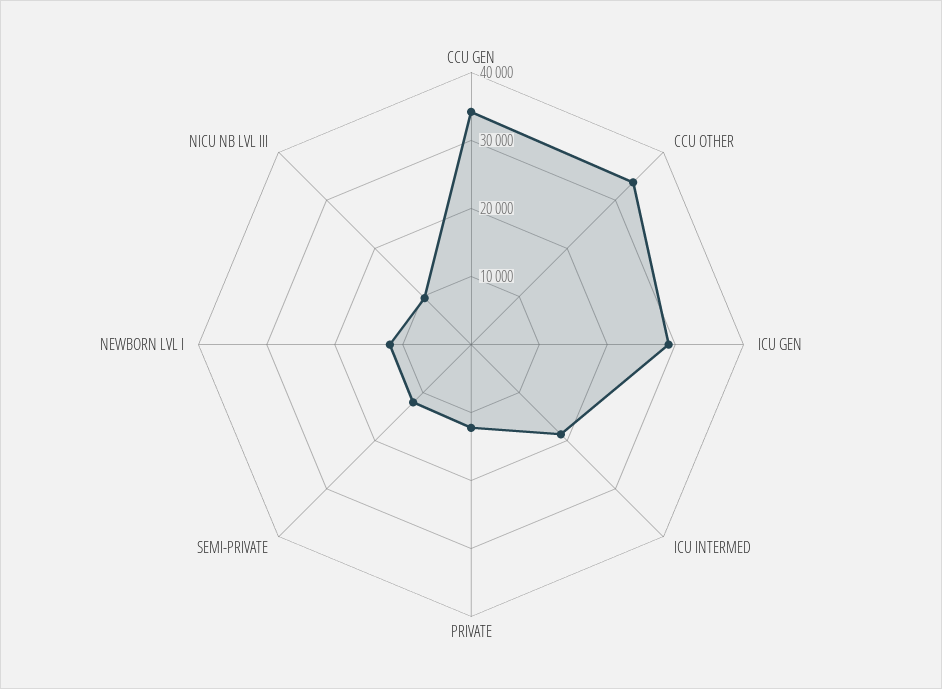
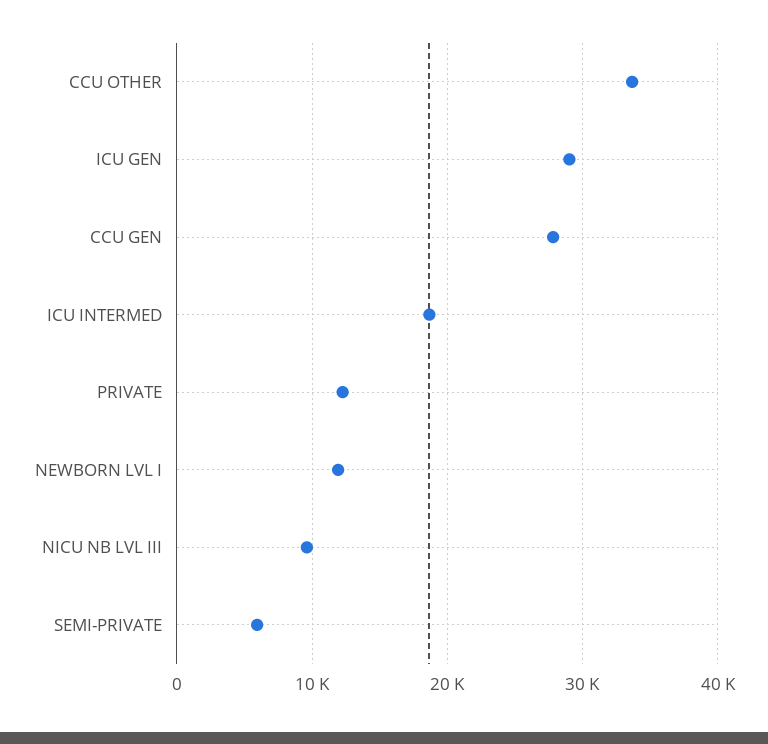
CCU GEN: 34000 -> 28000
SEMI-PRIVATE: 12000 -> 6000

